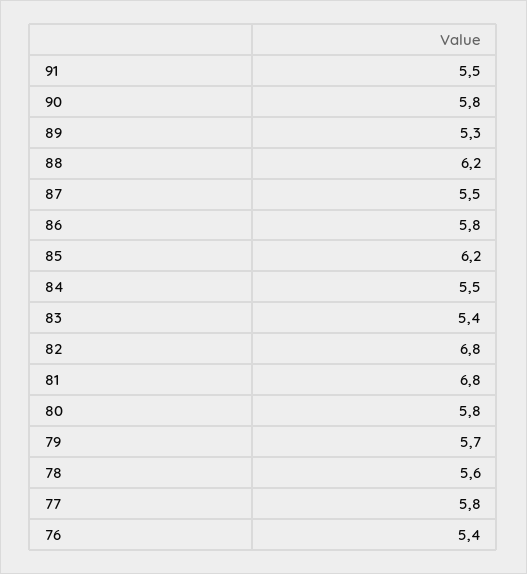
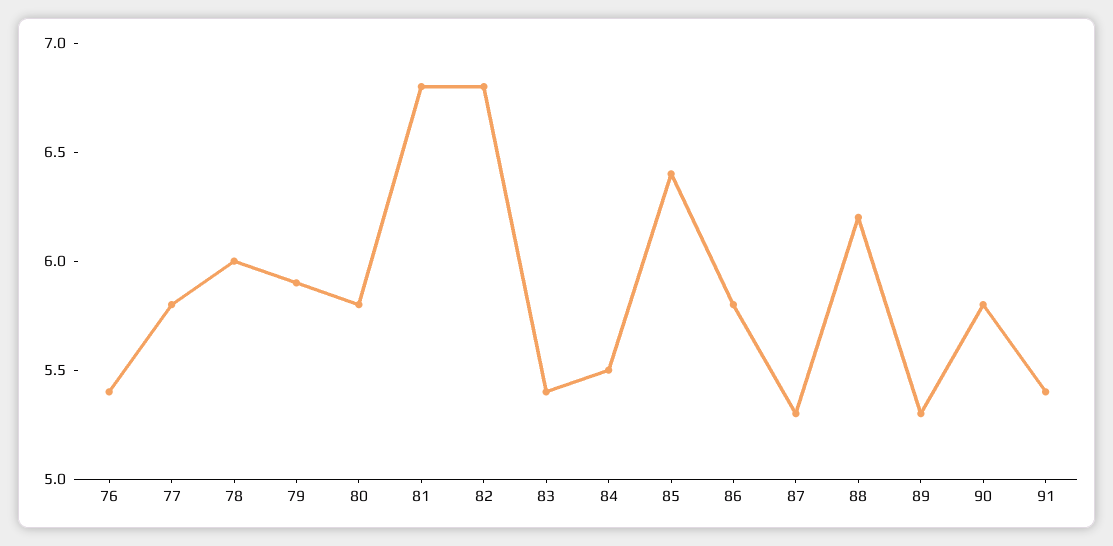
91: 5.5 -> 5.4
87: 5.5 -> 5.3
85: 6.2 -> 6.4
79: 5.7 -> 5.9
78: 5.6 -> 6

